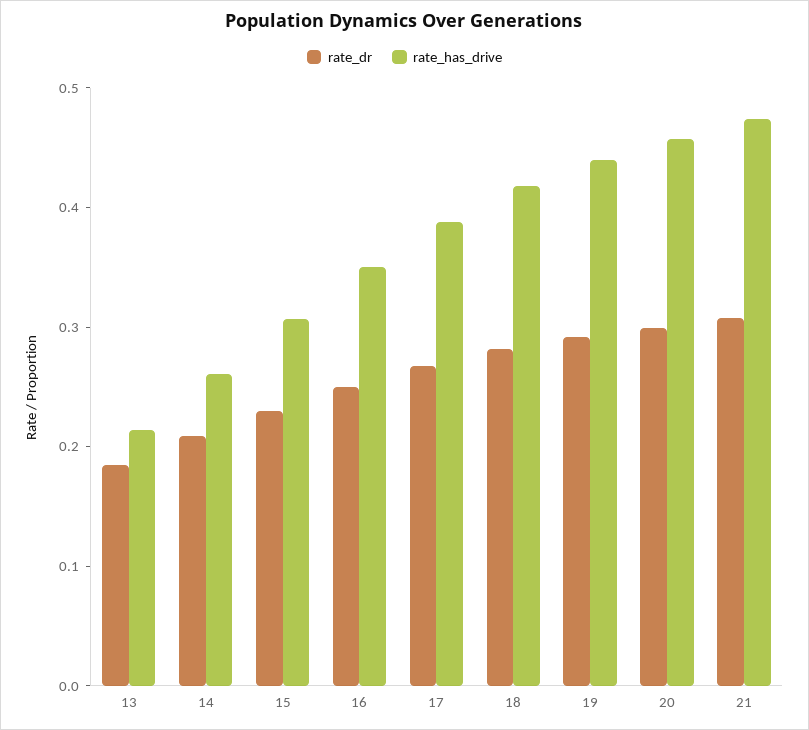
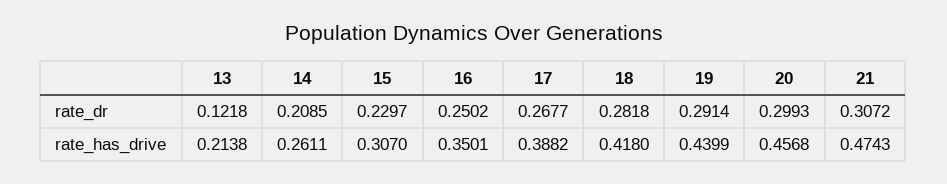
rate_dr, 13: 0.18 -> 0.1218

